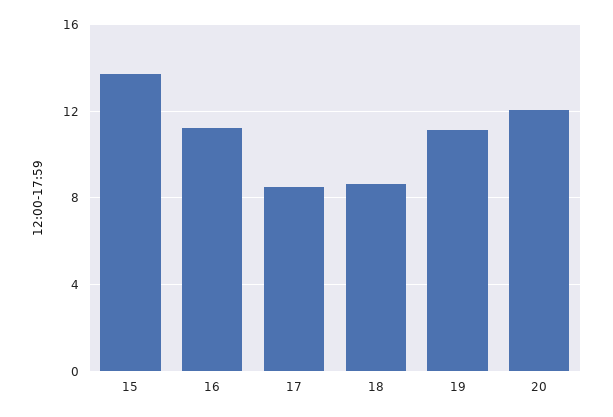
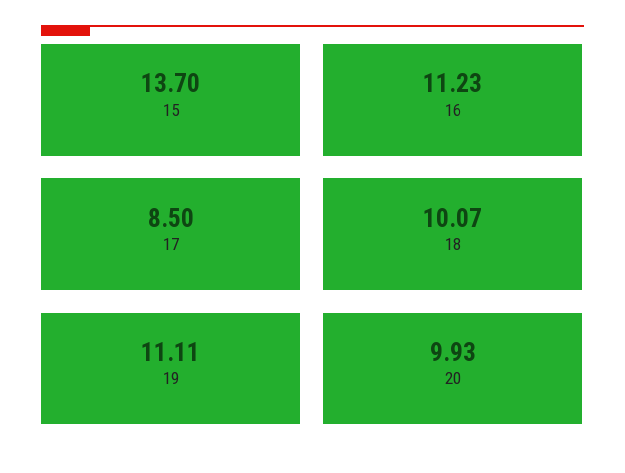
18: 8.5 -> 10.07
20: 12 -> 9.93

